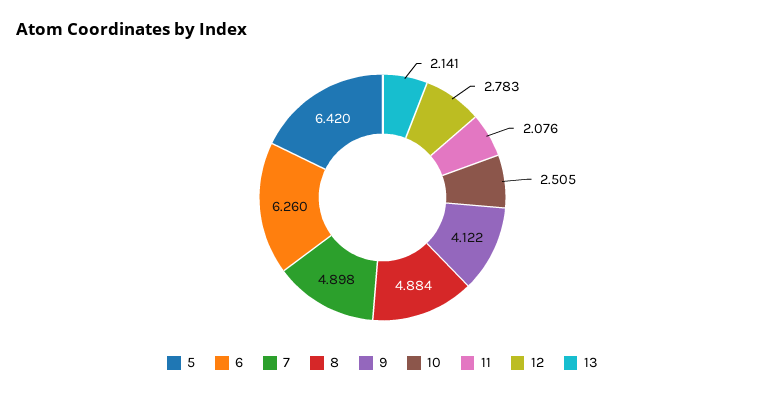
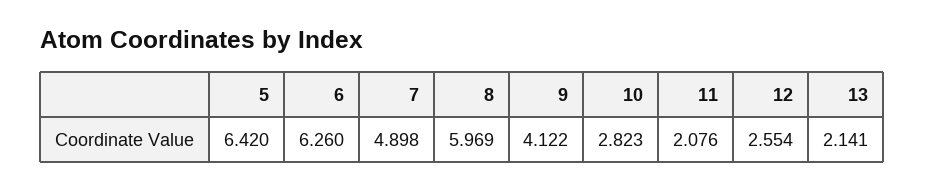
8: 4.884 -> 5.969
10: 2.505 -> 2.823
12: 2.783 -> 2.554

